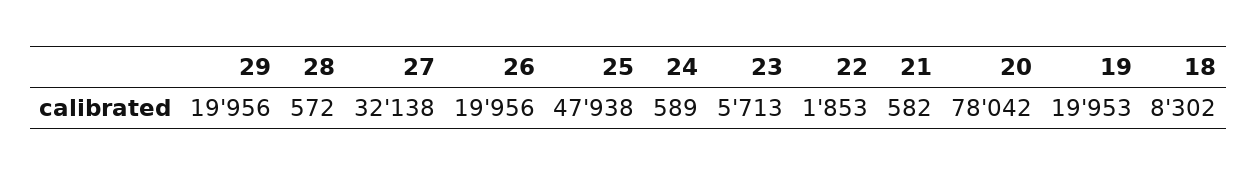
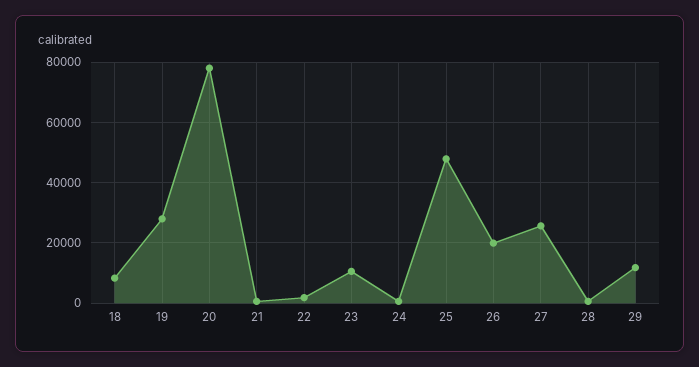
29: 19956 -> 12000
27: 32138 -> 26000
23: 5713 -> 10000
19: 19953 -> 28000

